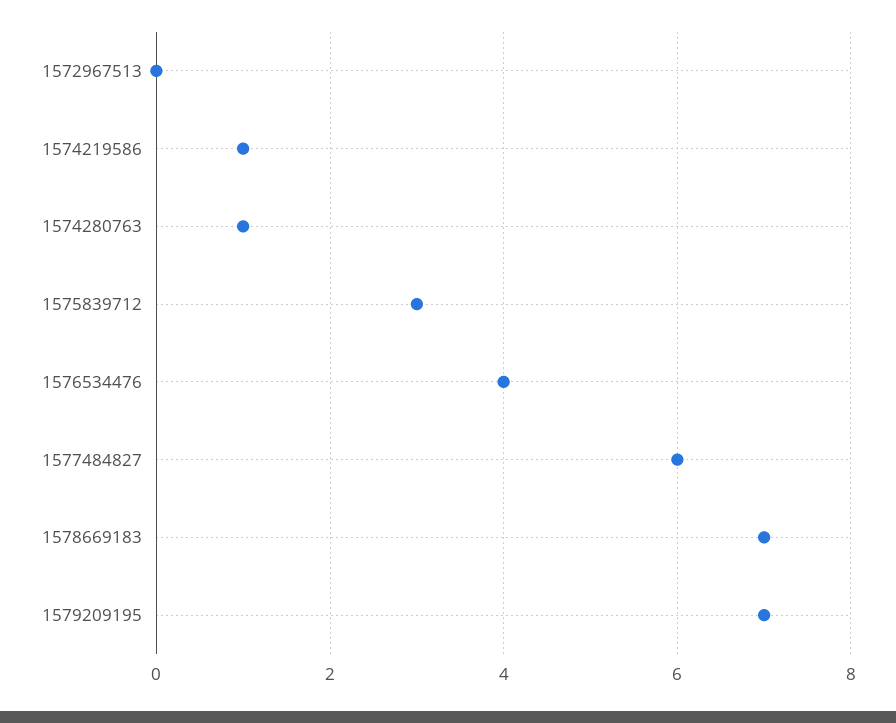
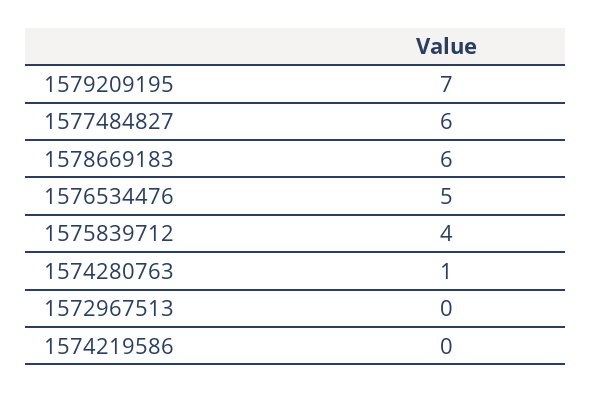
1574219586: 1 -> 0
1575839712: 3 -> 4
1576534476: 4 -> 5
1578669183: 7 -> 6

